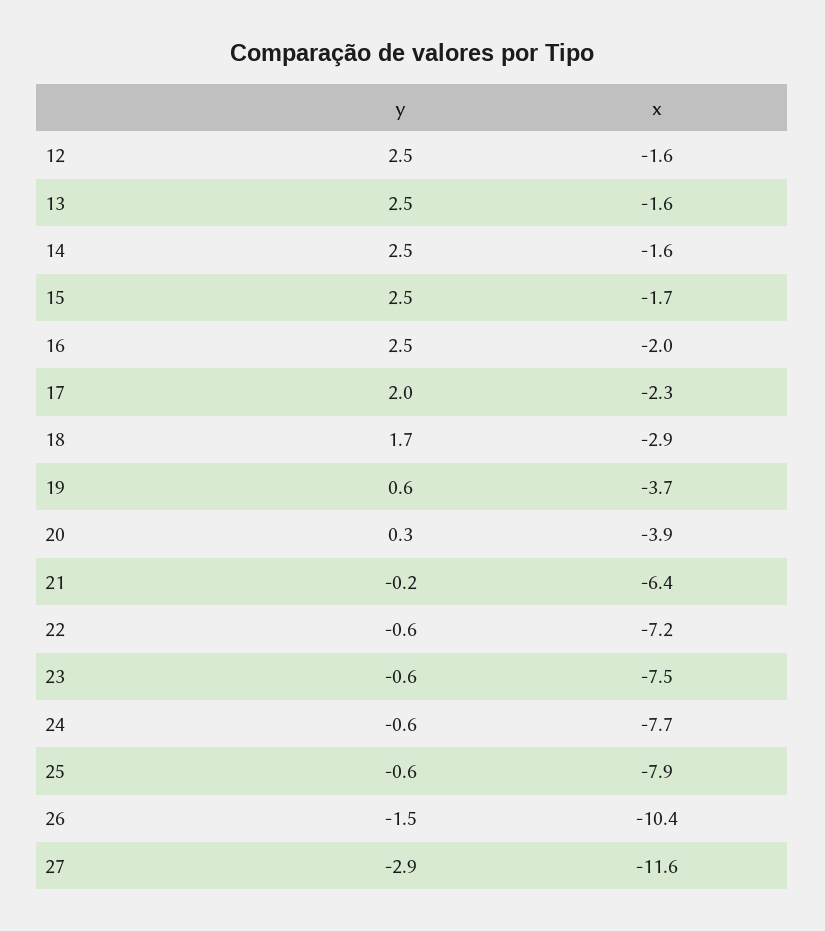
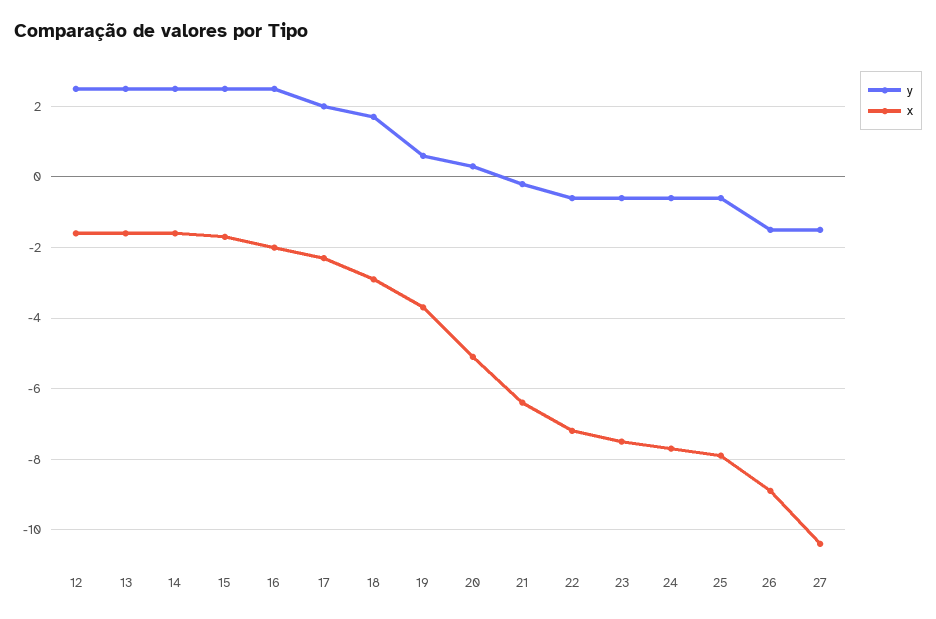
x, 20: -3.9 -> -5
x, 26: -10.4 -> -9
y, 27: -2.9 -> -1.5
x, 27: -11.6 -> -10.5

